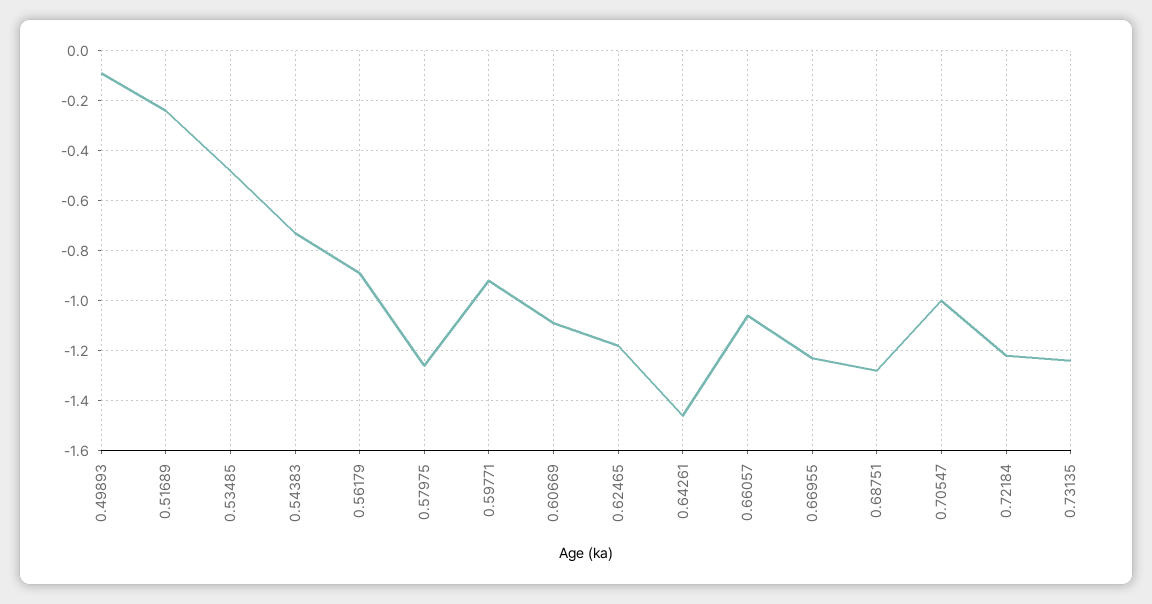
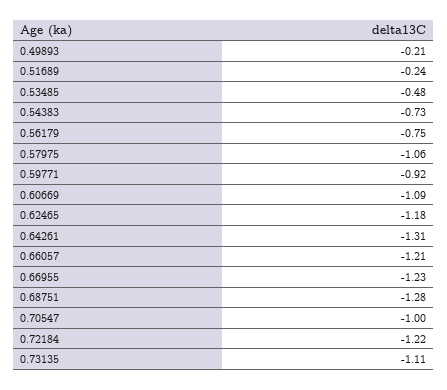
0.49893: -0.1 -> -0.21
0.56179: -0.9 -> -0.75
0.57975: -1.25 -> -1.06
0.64261: -1.45 -> -1.31
0.66057: -1.05 -> -1.21
0.73135: -1.25 -> -1.11

